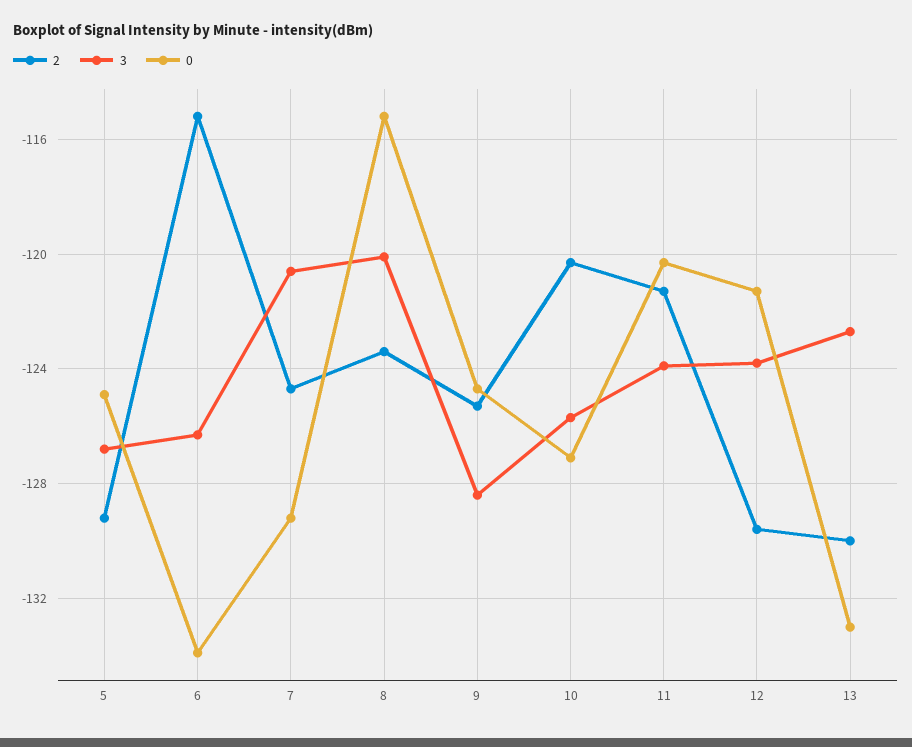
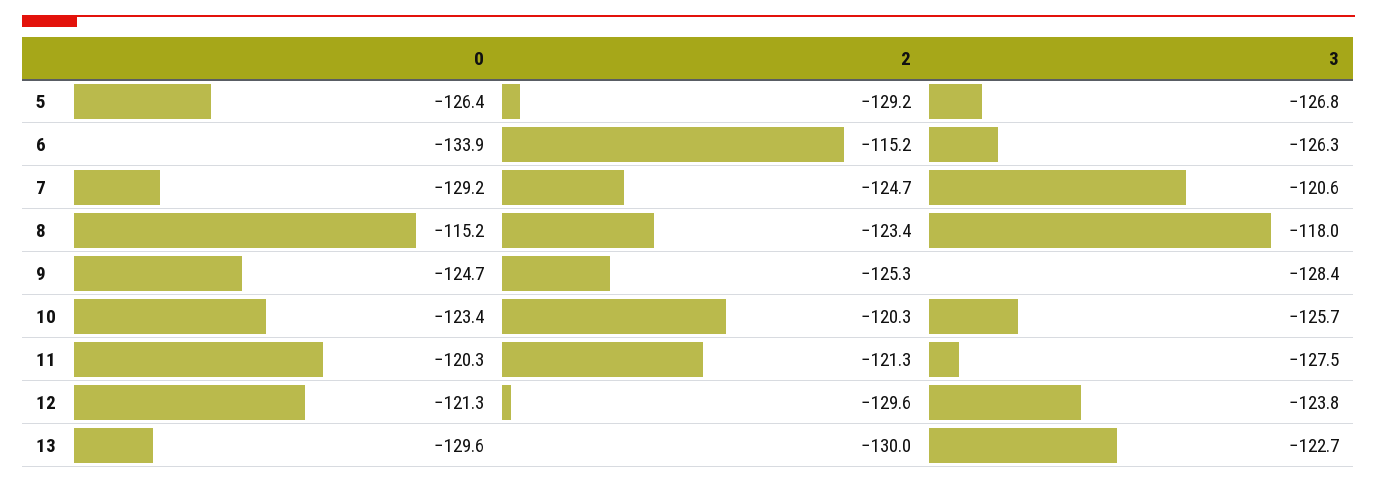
0, 5: -125 -> -126.4
3, 8: -120 -> -118
0, 10: -127 -> -123.4
3, 11: -124 -> -127.5
0, 13: -133 -> -129.6

